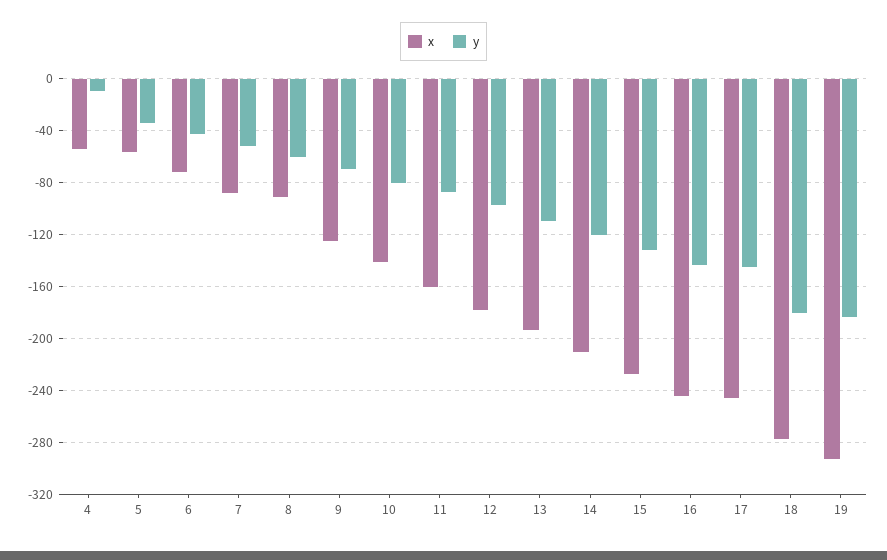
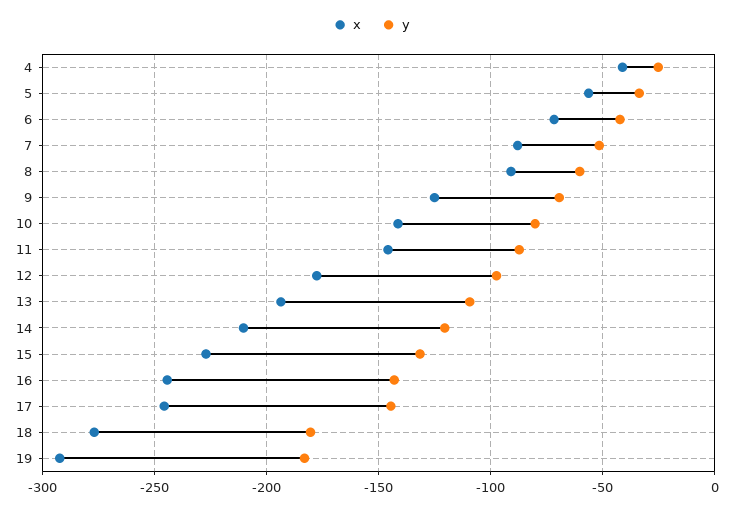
x, 4: -55 -> -40
y, 4: -10 -> -25
x, 11: -160 -> -145

